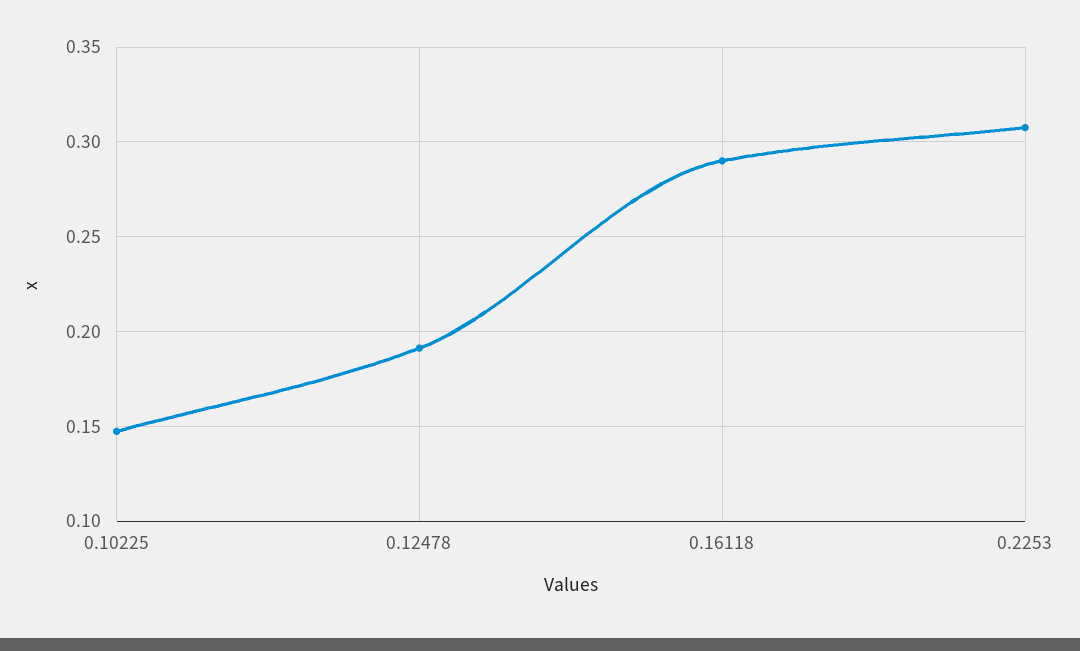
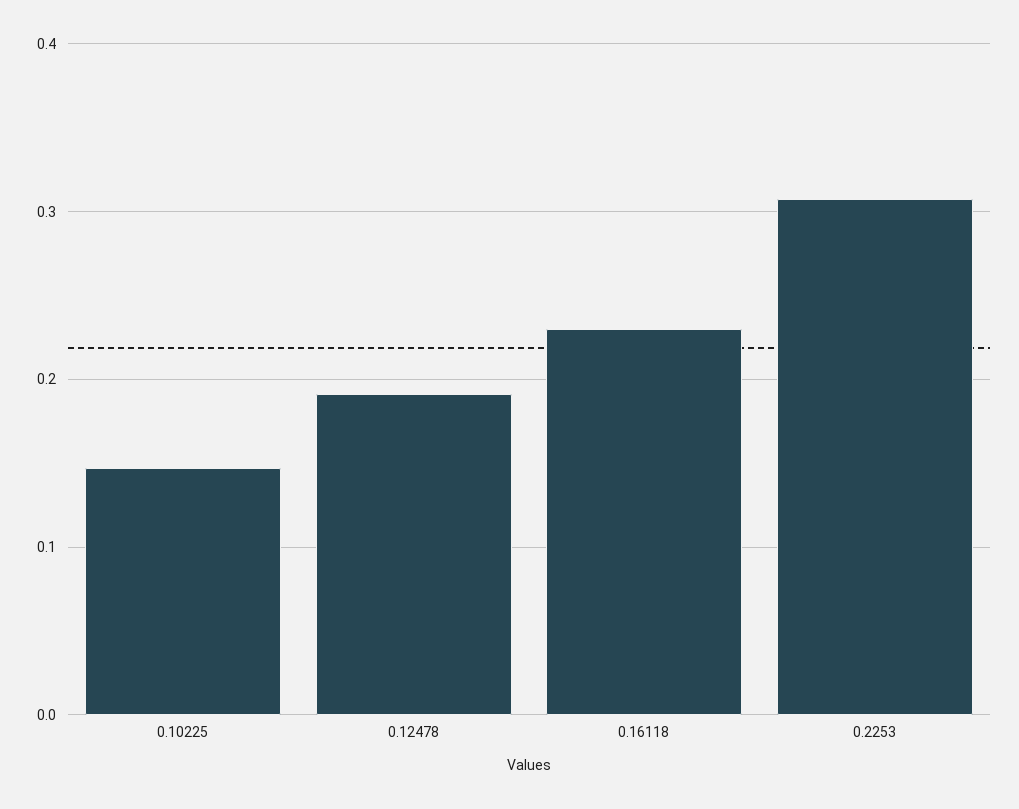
0.16118: 0.29 -> 0.23

